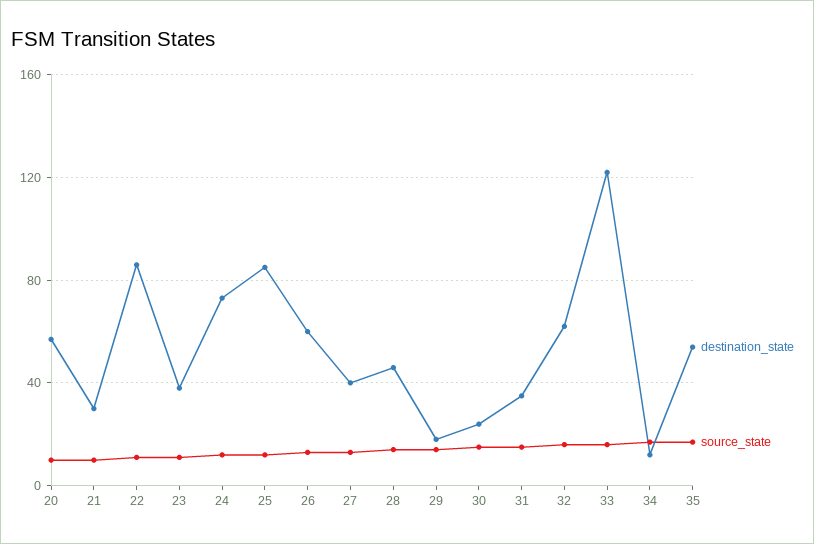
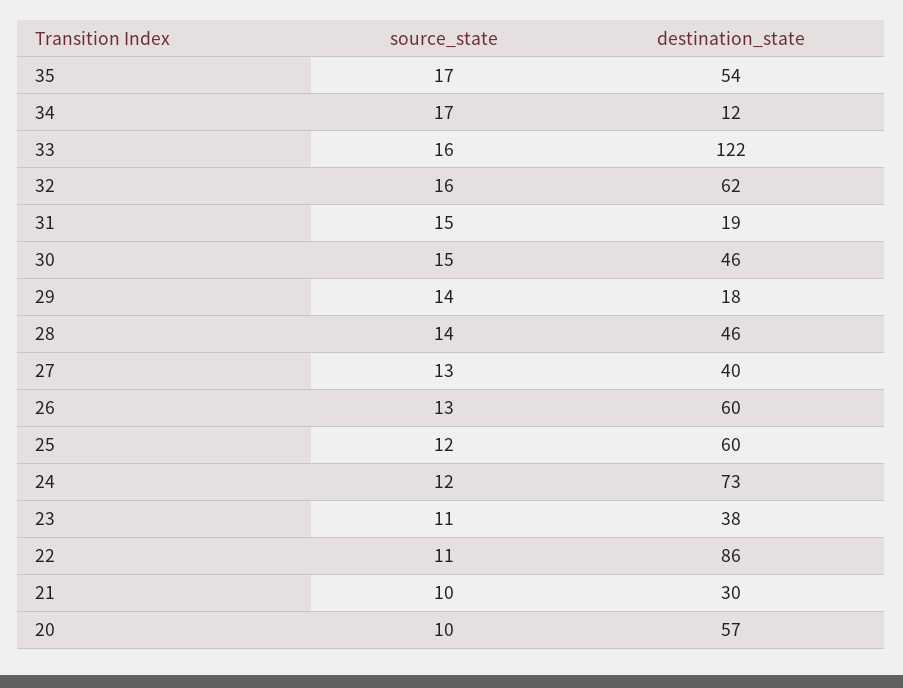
destination_state, 25: 85 -> 60
destination_state, 30: 25 -> 46
destination_state, 31: 35 -> 19

